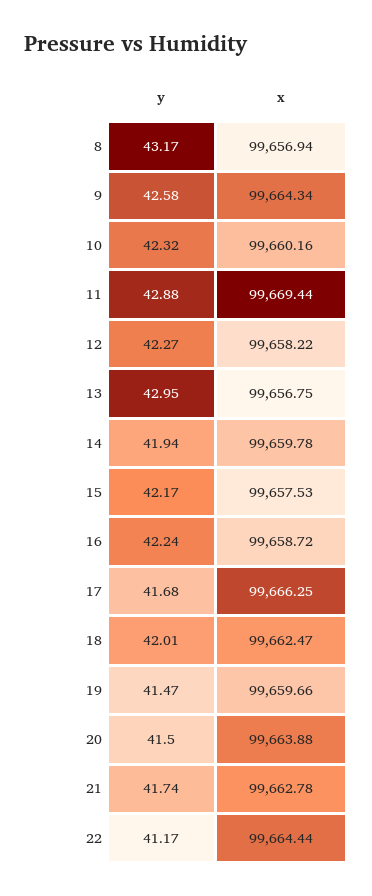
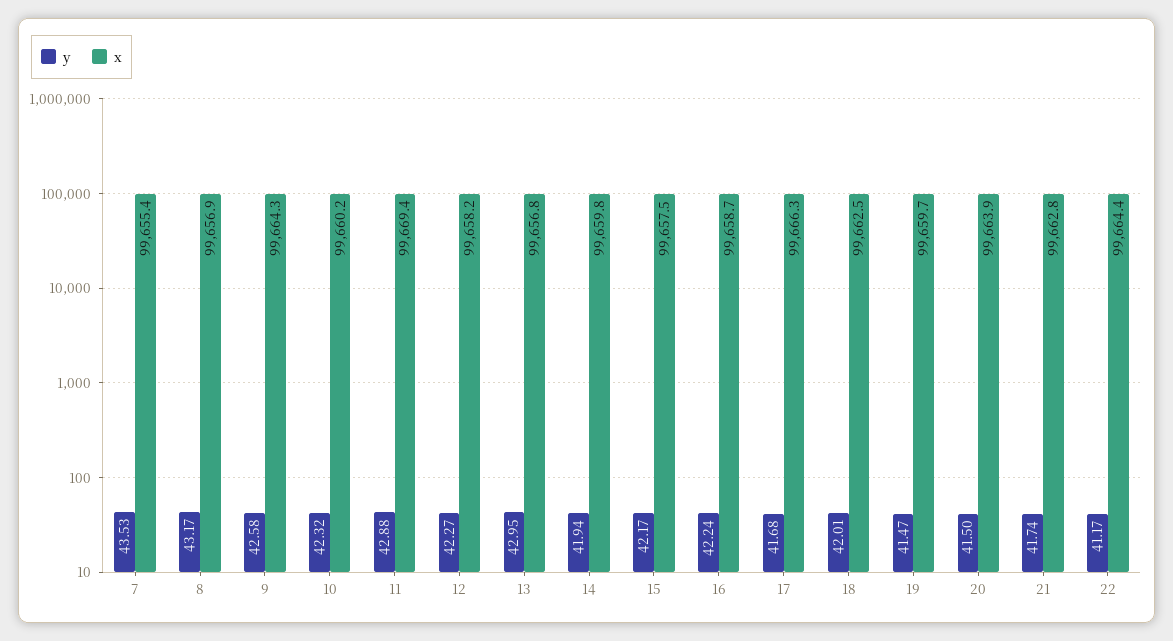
y, 7: none -> 43.53
x, 7: none -> 99655.4

